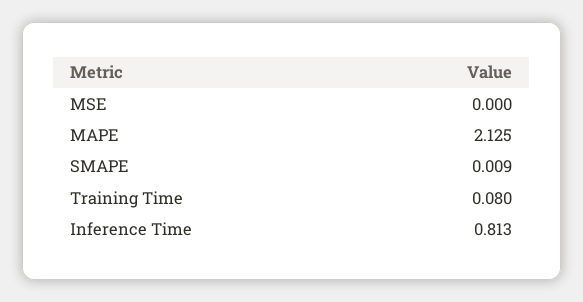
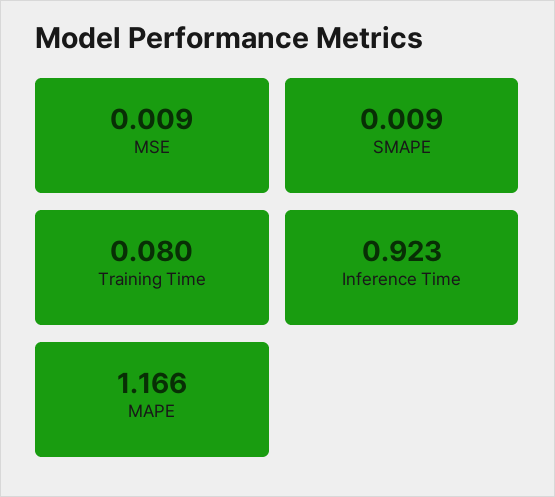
MSE: 0 -> 0.009
MAPE: 2.125 -> 1.166
Inference Time: 0.813 -> 0.923

